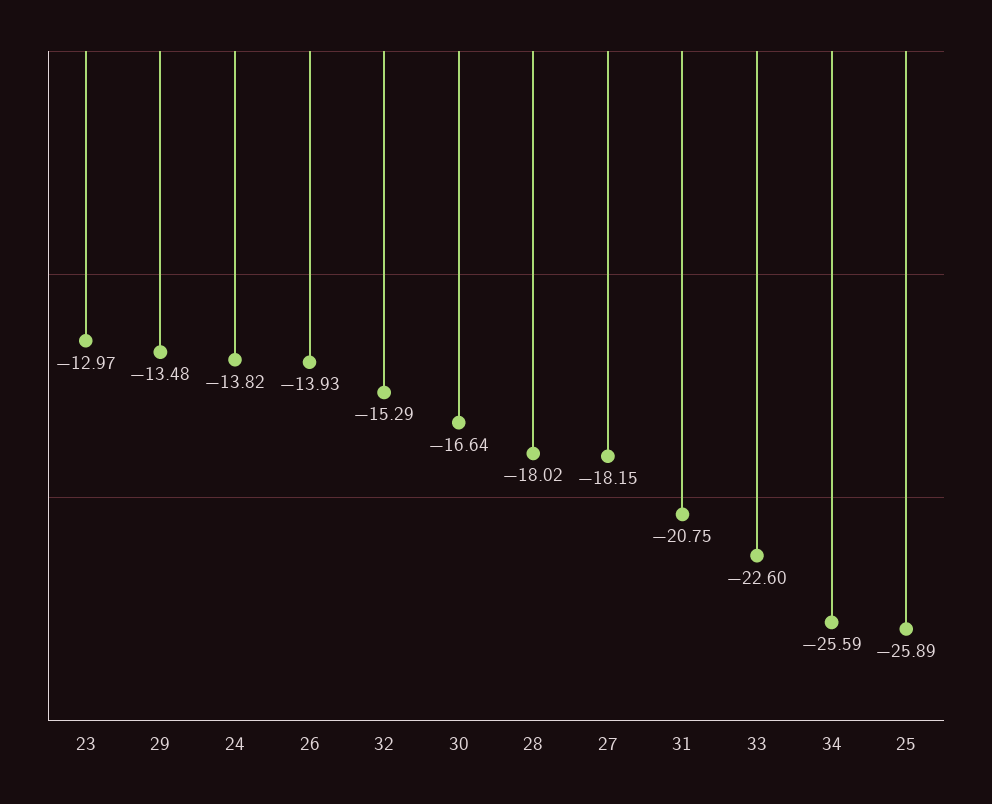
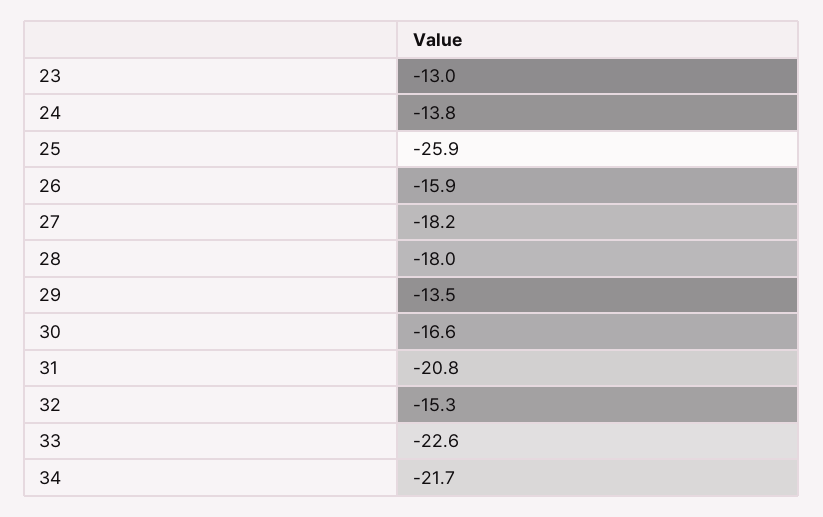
26: -13.93 -> -15.9
34: -25.59 -> -21.7

